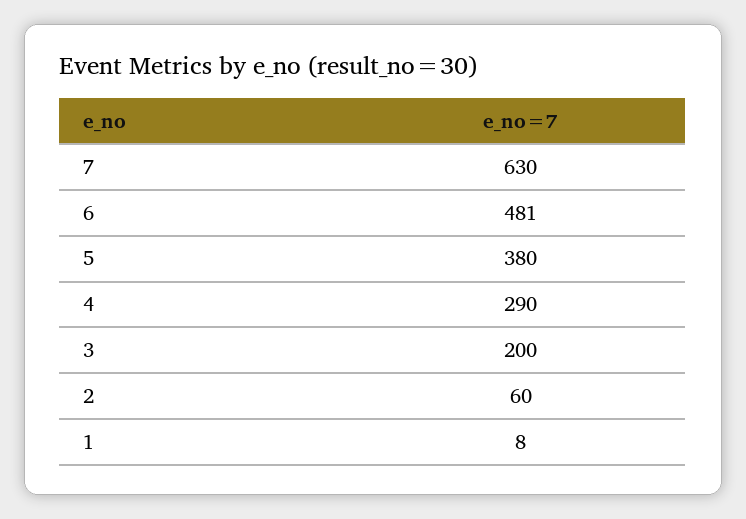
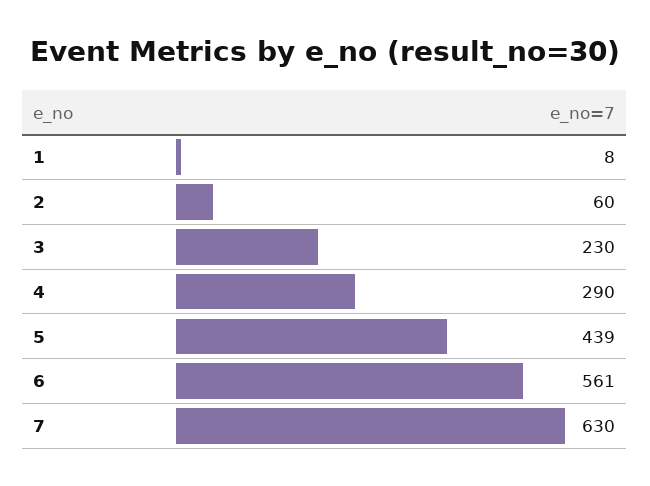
6: 481 -> 561
5: 380 -> 439
3: 200 -> 230

